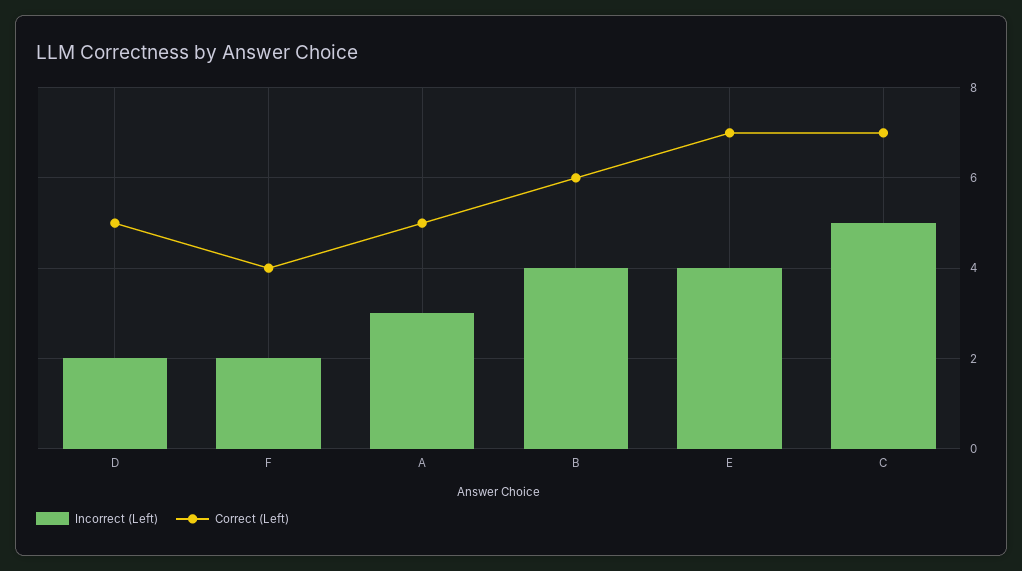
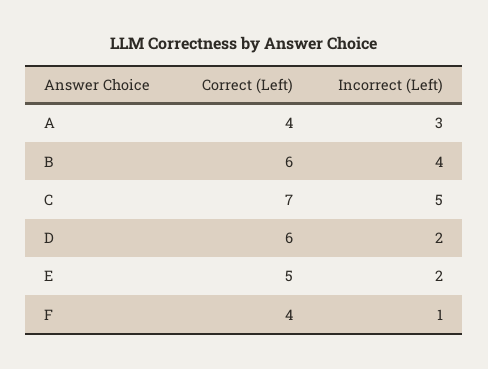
Correct (Left), D: 5 -> 6
Incorrect (Left), F: 2 -> 1
Correct (Left), A: 5 -> 4
Incorrect (Left), E: 4 -> 2
Correct (Left), E: 7 -> 5

